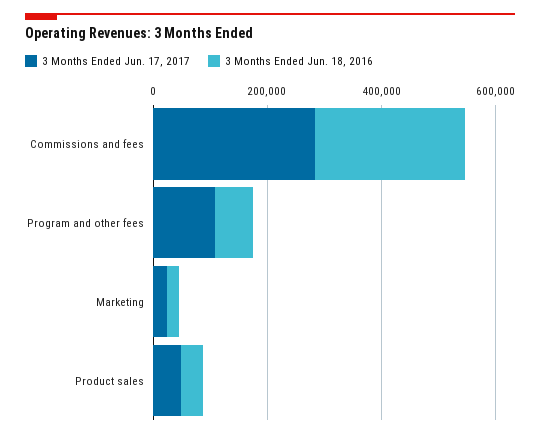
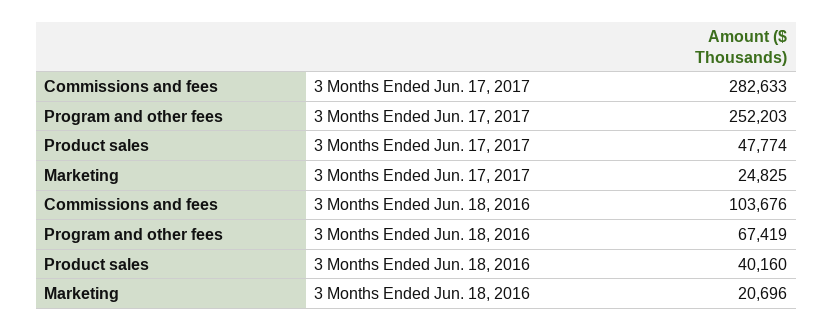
3 Months Ended Jun. 18, 2016, Commissions and fees: 250000 -> 103676
3 Months Ended Jun. 17, 2017, Program and other fees: 100000 -> 252203

